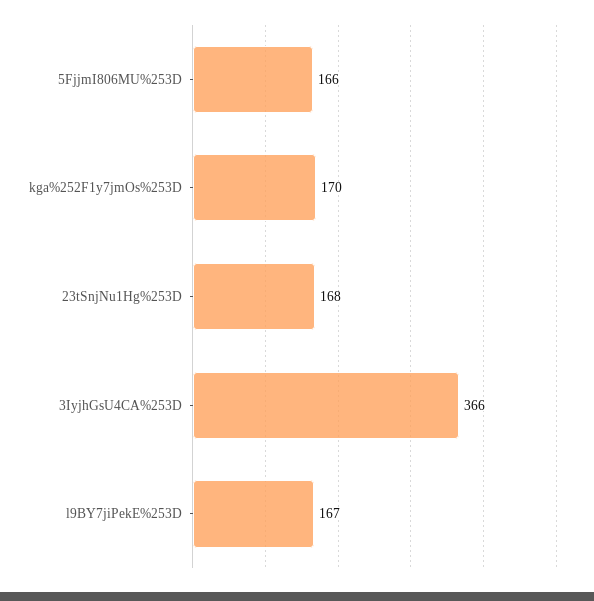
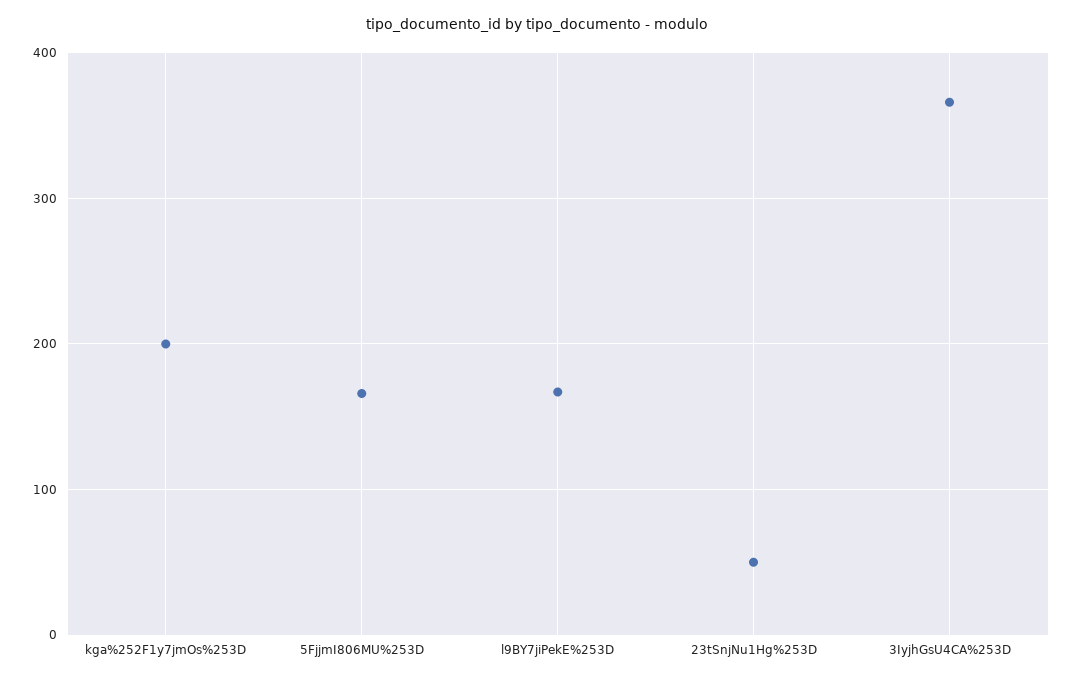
kga%252F1y7jmOs%253D: 170 -> 200
23tSnjNu1Hg%253D: 168 -> 50

